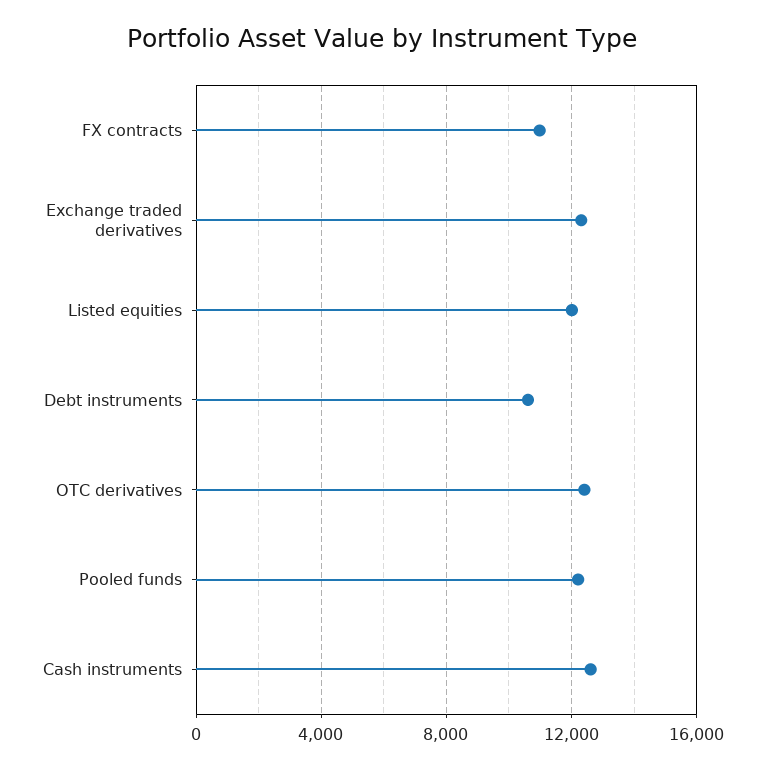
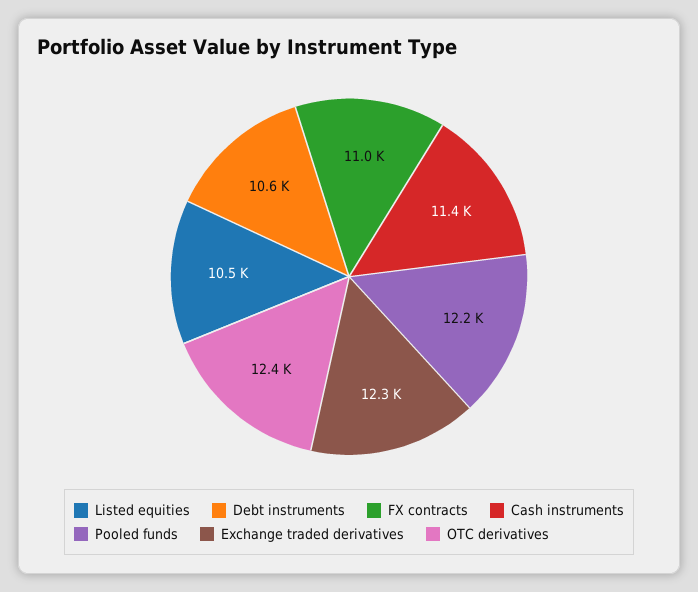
Listed equities: 12000 -> 10500
Cash instruments: 12500 -> 11400

